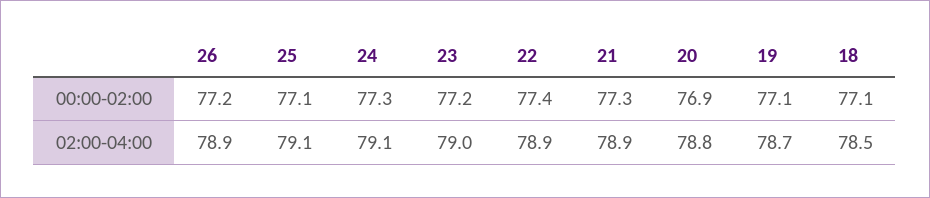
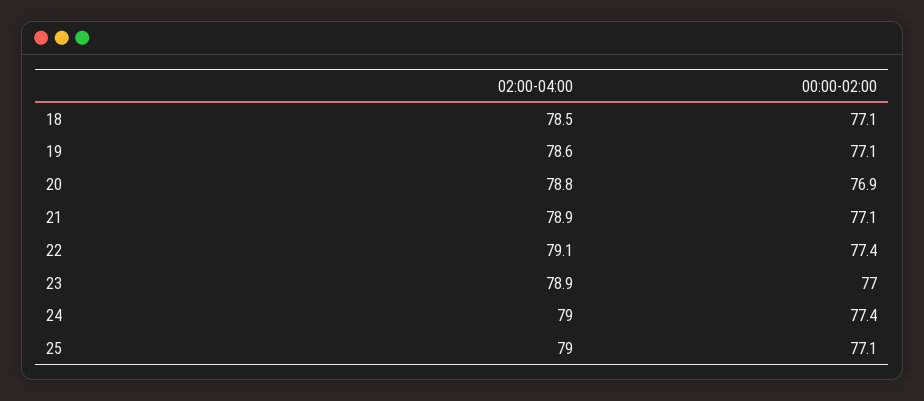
26, 00:00-02:00: 77.2 -> none
24, 00:00-02:00: 77.3 -> 77.4
23, 00:00-02:00: 77.2 -> 77
21, 00:00-02:00: 77.3 -> 77.1
26, 02:00-04:00: 78.9 -> none
25, 02:00-04:00: 79.1 -> 79
24, 02:00-04:00: 79.1 -> 79
23, 02:00-04:00: 79 -> 78.9
22, 02:00-04:00: 78.9 -> 79.1
19, 02:00-04:00: 78.7 -> 78.6

